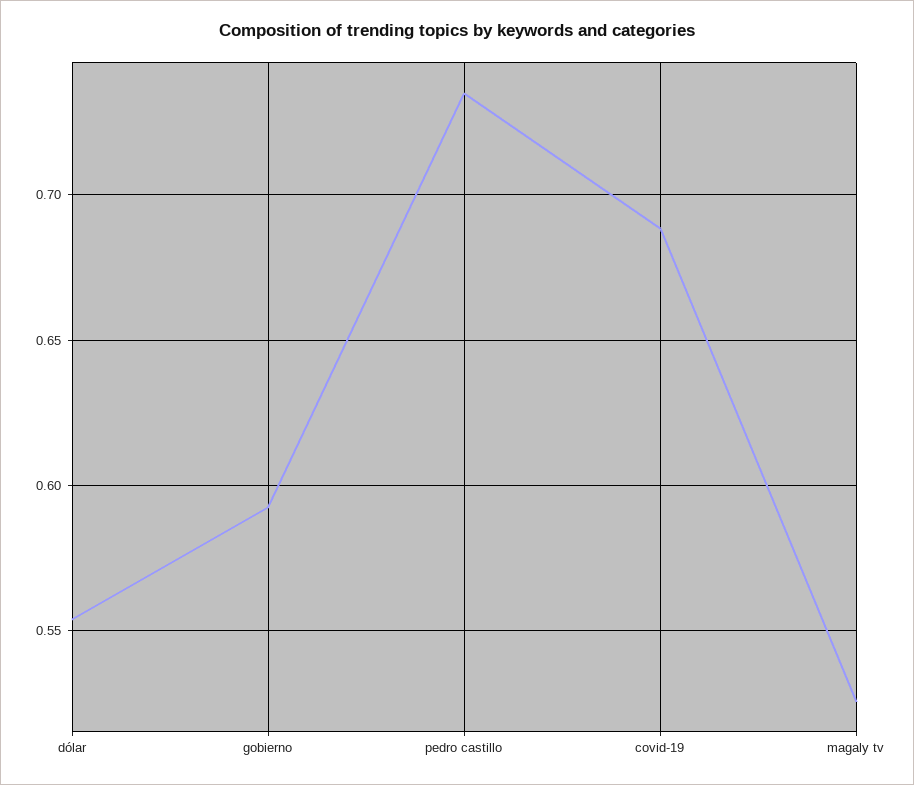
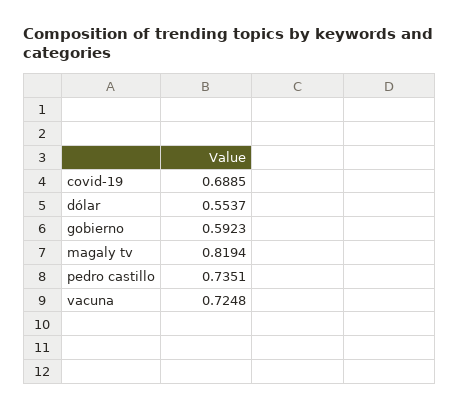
magaly tv: 0.525 -> 0.8194
vacuna: none -> 0.7248

